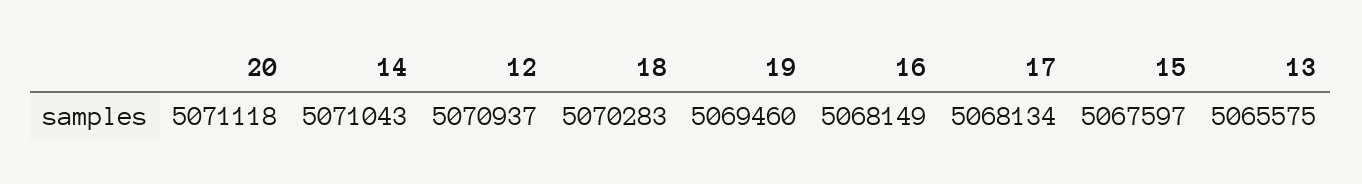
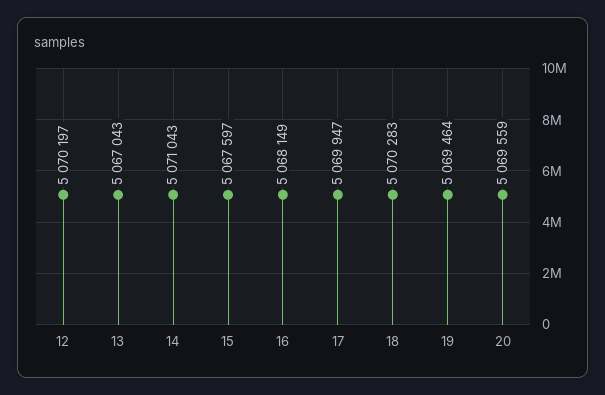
20: 5071118 -> 5069559
12: 5070937 -> 5070197
19: 5069460 -> 5069464
17: 5068134 -> 5069947
13: 5065575 -> 5067043

